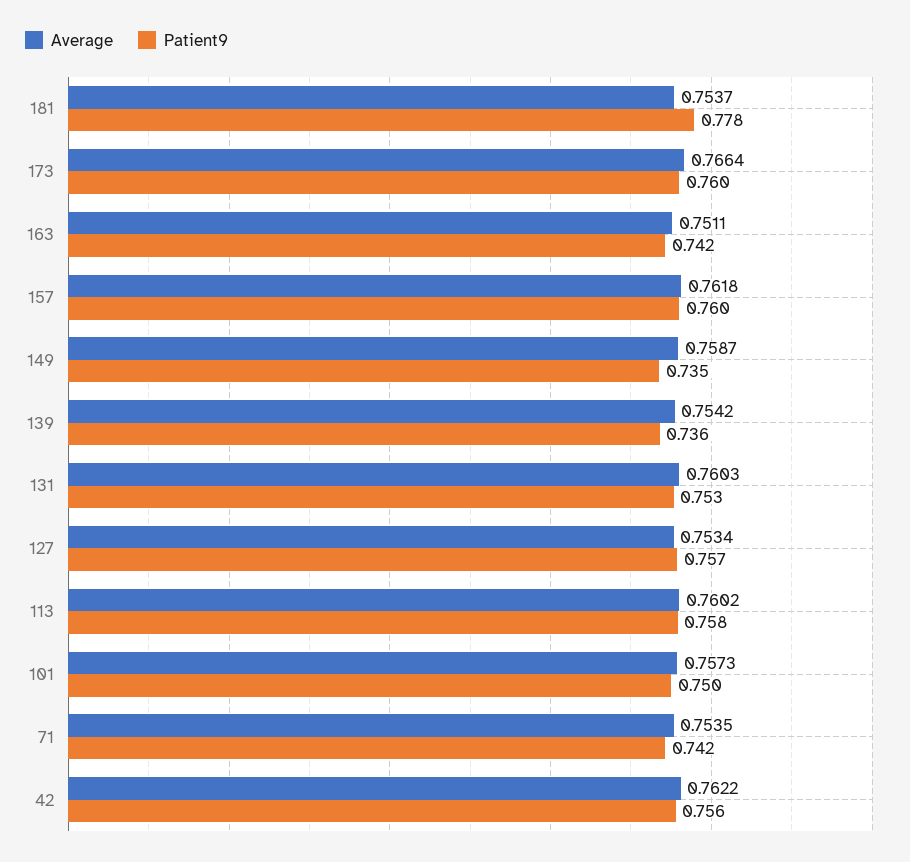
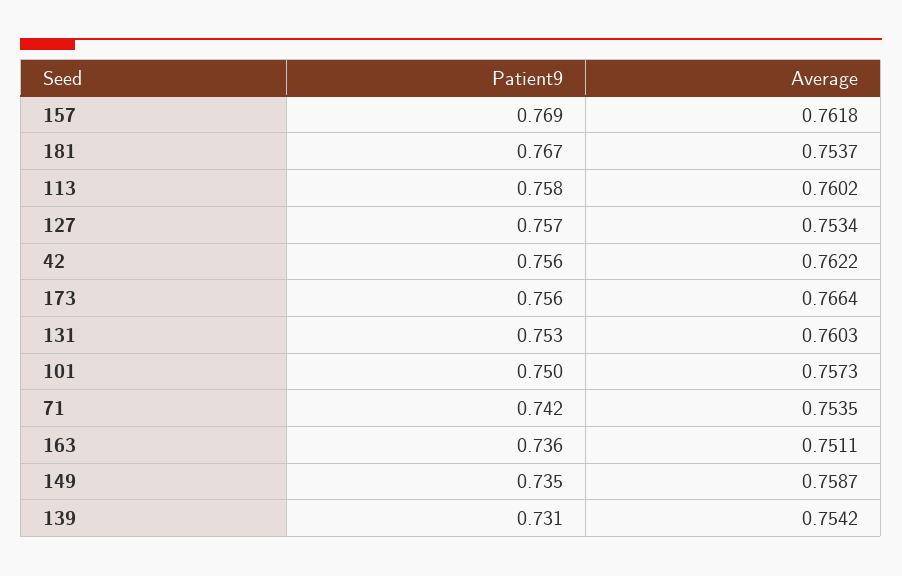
Patient9, 181: 0.778 -> 0.767
Patient9, 173: 0.76 -> 0.756
Patient9, 163: 0.742 -> 0.736
Patient9, 157: 0.76 -> 0.769
Patient9, 139: 0.736 -> 0.731

